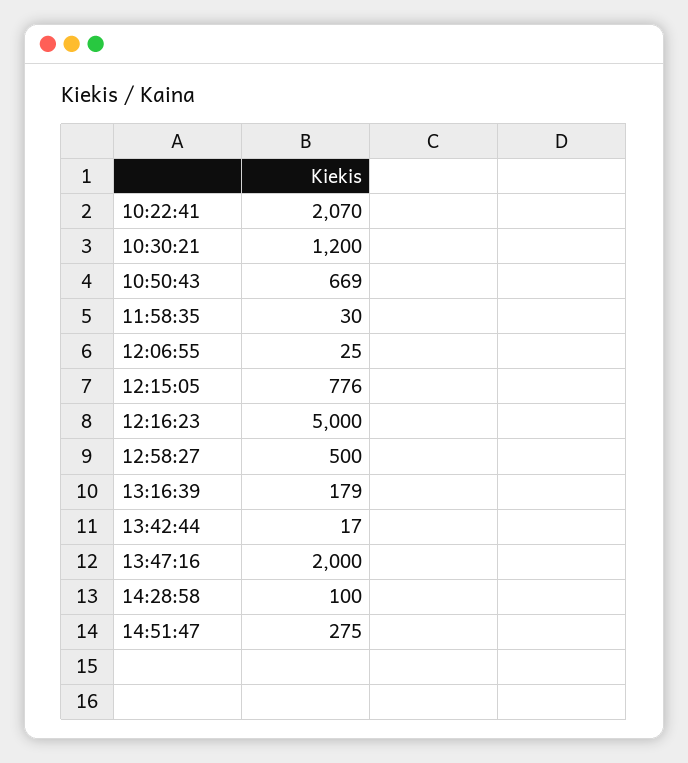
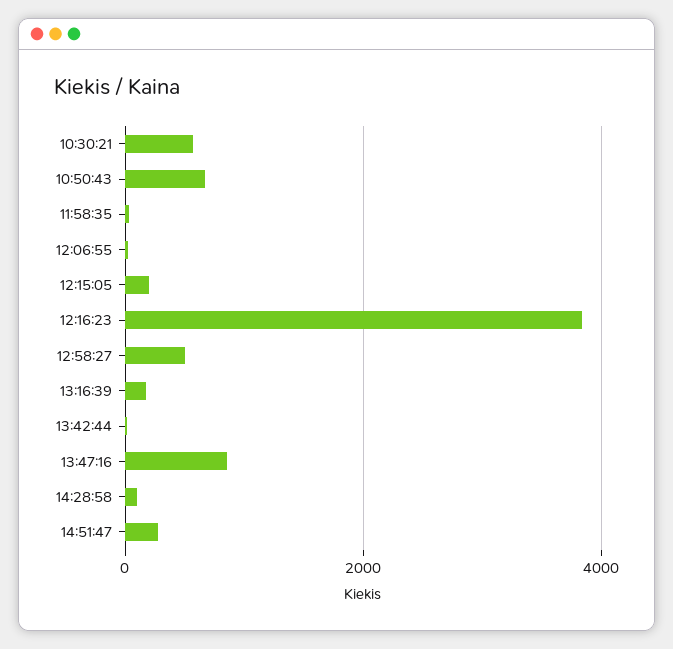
10:22:41: 2070 -> none
10:30:21: 1200 -> 600
12:15:05: 776 -> 200
12:16:23: 5000 -> 3800
13:47:16: 2000 -> 800

